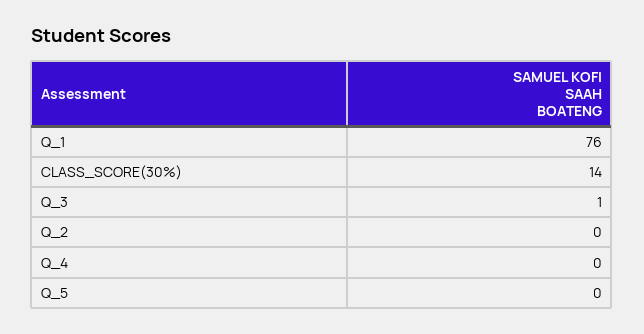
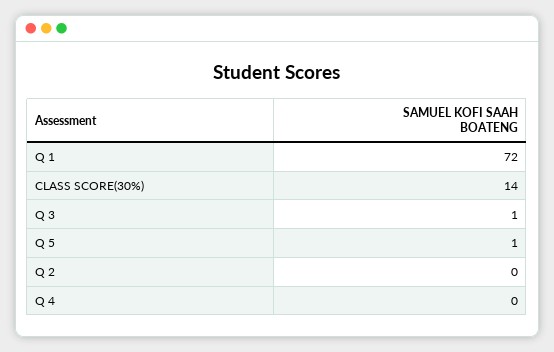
Q_1: 76 -> 72
Q_5: 0 -> 1

